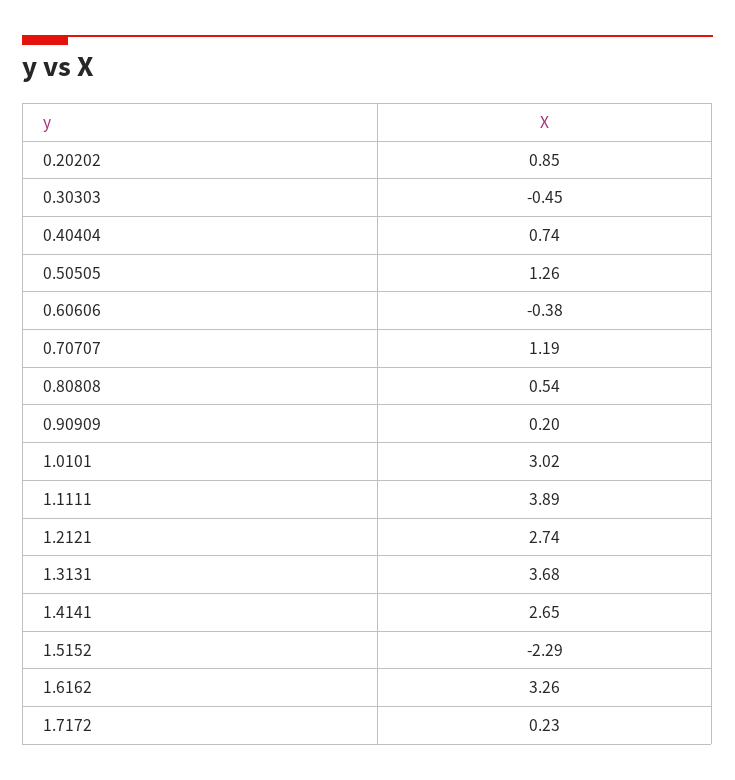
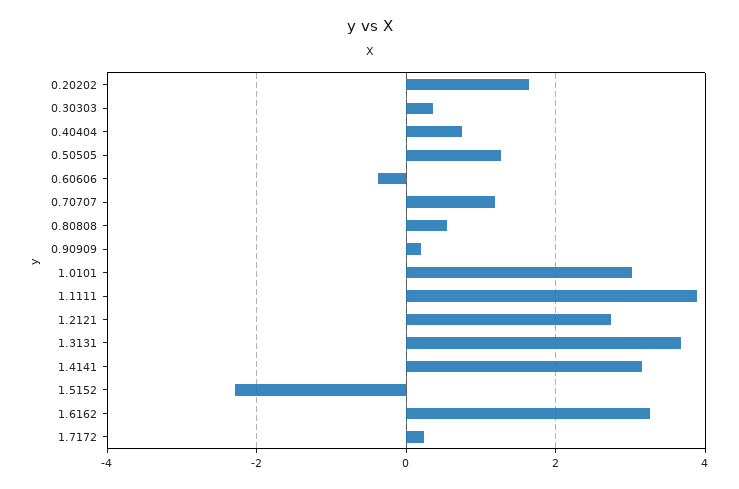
0.20202: 0.85 -> 1.6
0.30303: -0.45 -> 0.4
1.4141: 2.65 -> 3.2

